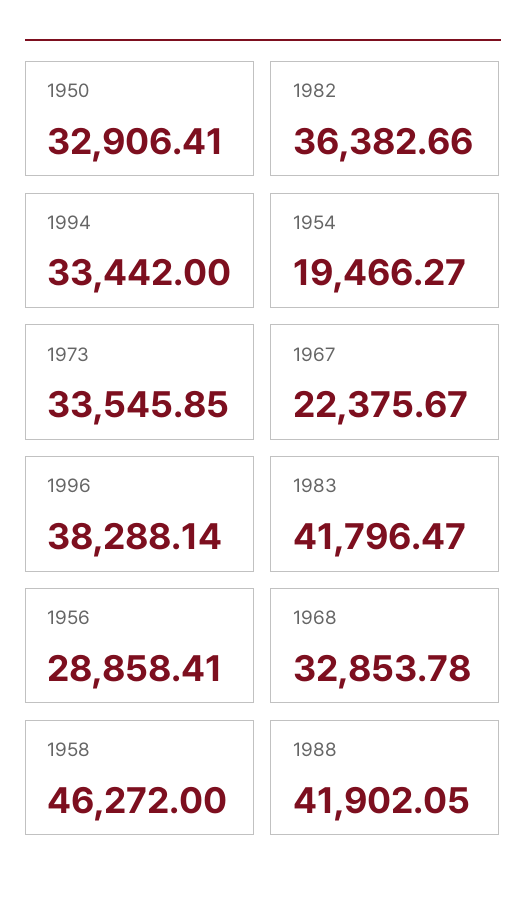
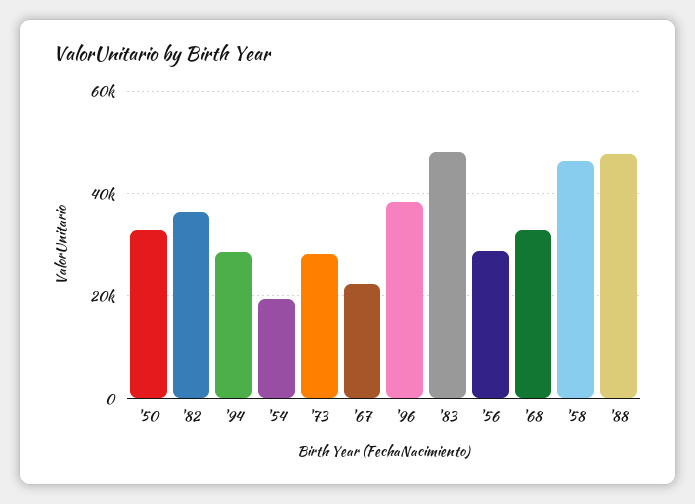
1994: 33442 -> 28000
1973: 33545.85 -> 28000
1983: 41796.47 -> 48000
1988: 41902.05 -> 48000

